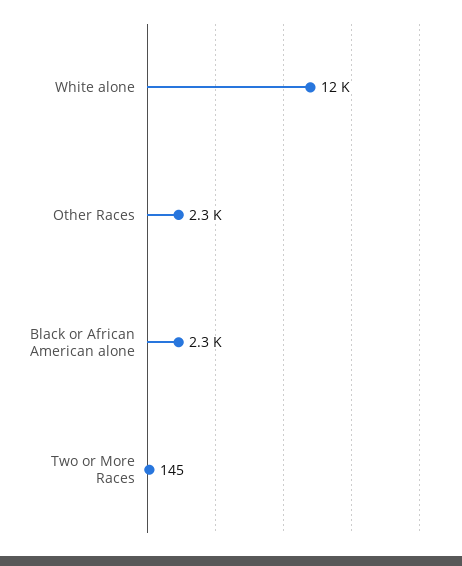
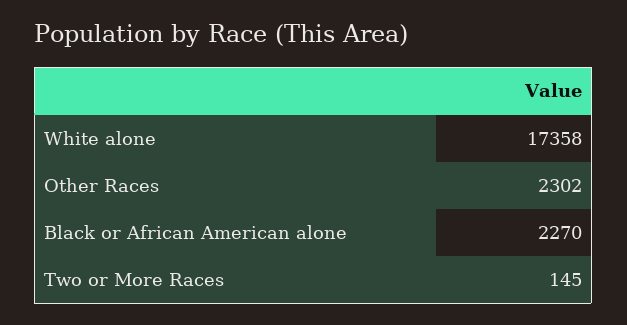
White alone: 12000 -> 17358

